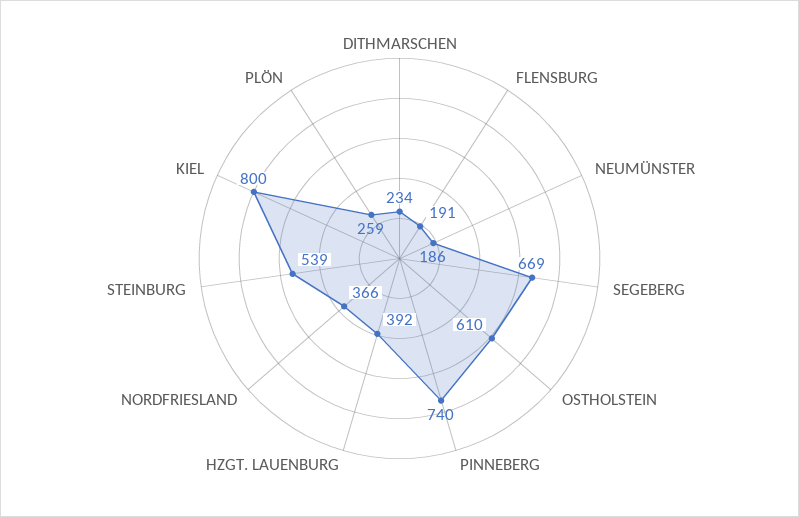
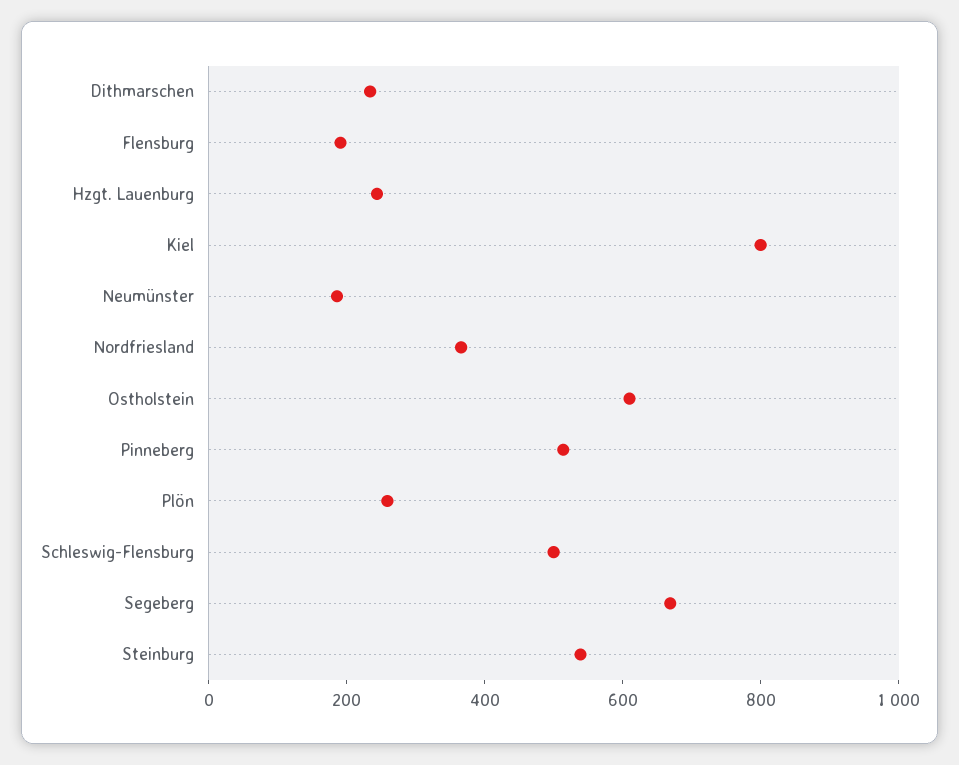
PINNEBERG: 740 -> 500
HZGT. LAUENBURG: 392 -> 250
Schleswig-Flensburg: none -> 500

